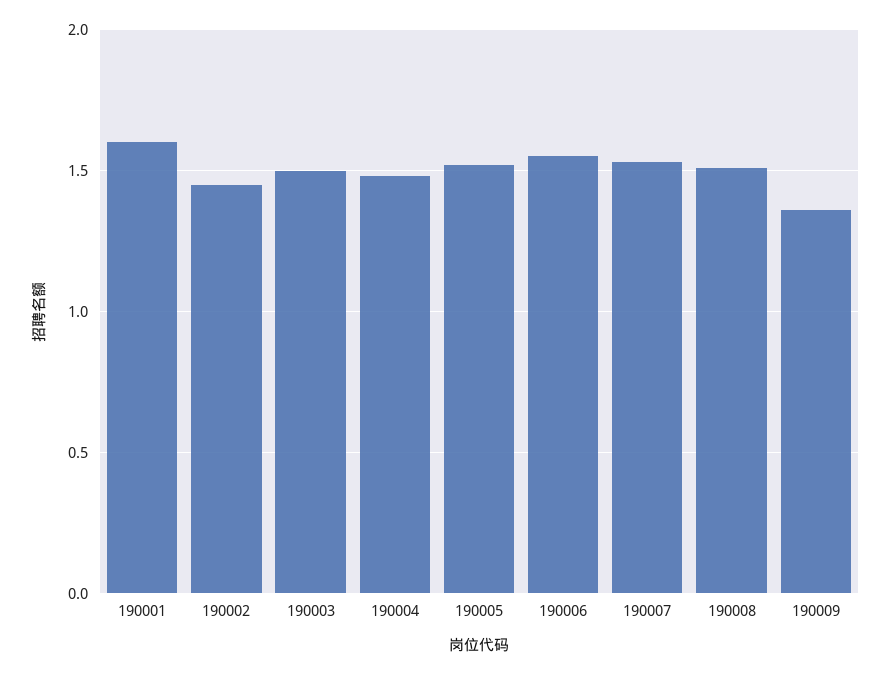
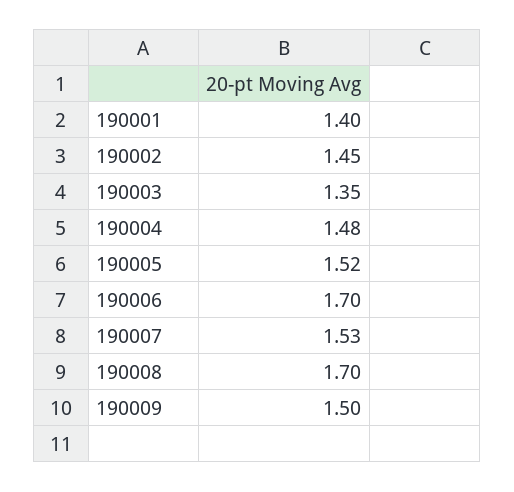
190001: 1.6 -> 1.4
190003: 1.5 -> 1.35
190006: 1.55 -> 1.7
190008: 1.5 -> 1.7
190009: 1.35 -> 1.5

